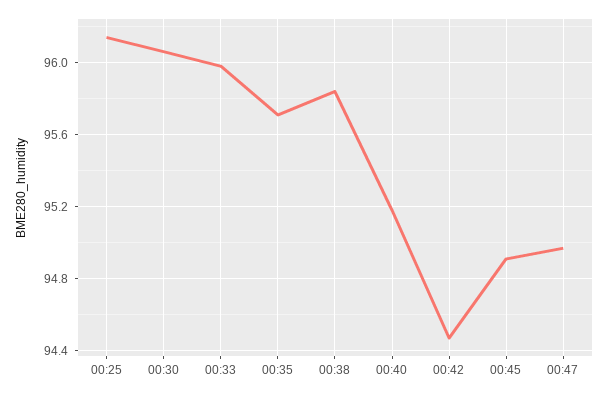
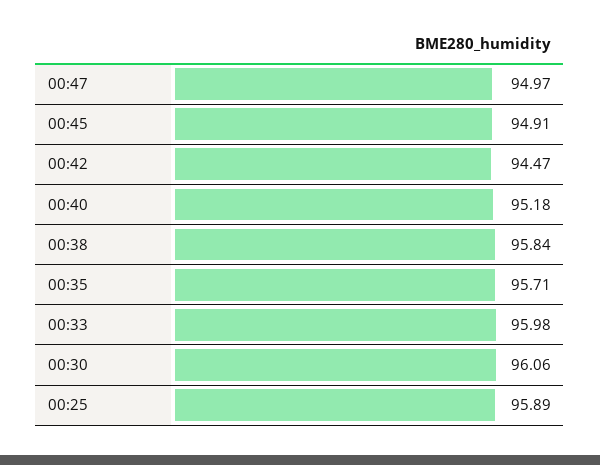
00:25: 96.15 -> 95.89

